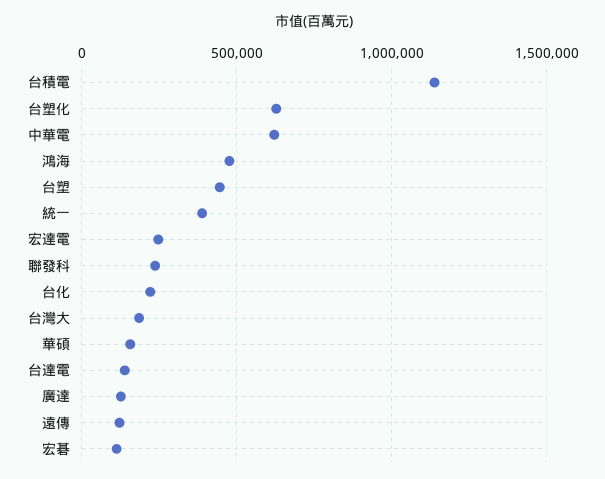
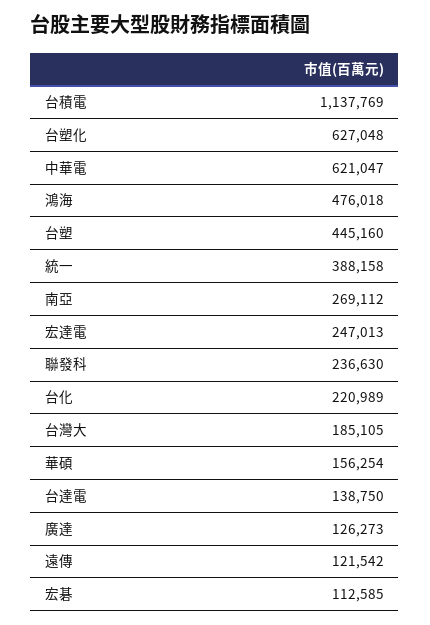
南亞: none -> 269112

